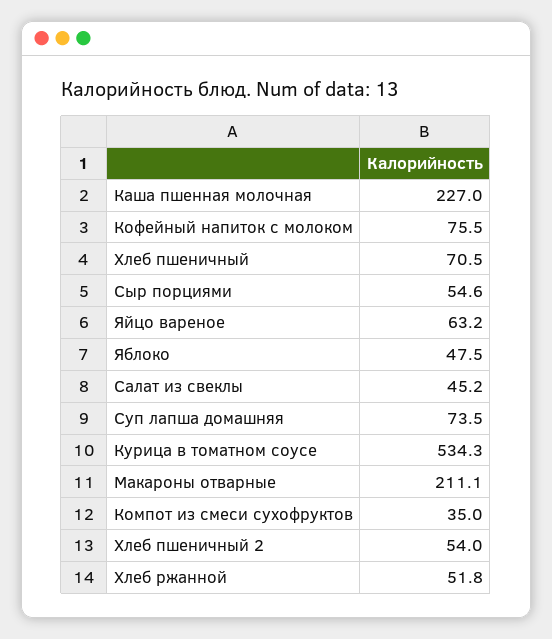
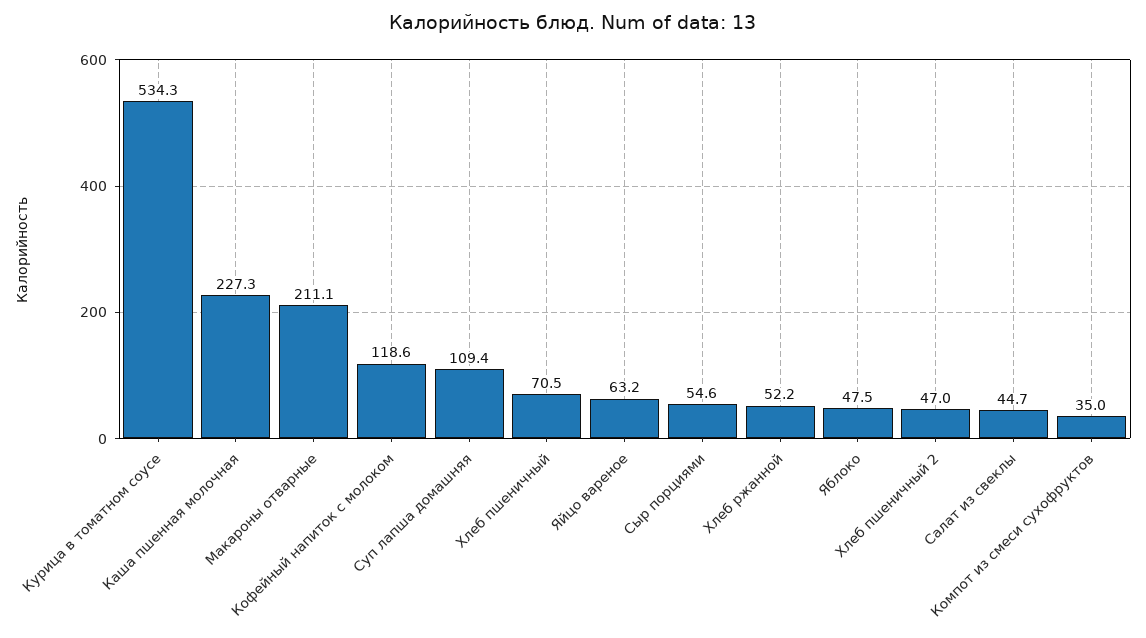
Каша пшенная молочная: 227 -> 227.3
Кофейный напиток с молоком: 75.5 -> 118.6
Салат из свеклы: 45.2 -> 44.7
Суп лапша домашняя: 73.5 -> 109.4
Хлеб пшеничный 2: 54 -> 47
Хлеб ржанной: 51.8 -> 52.2

